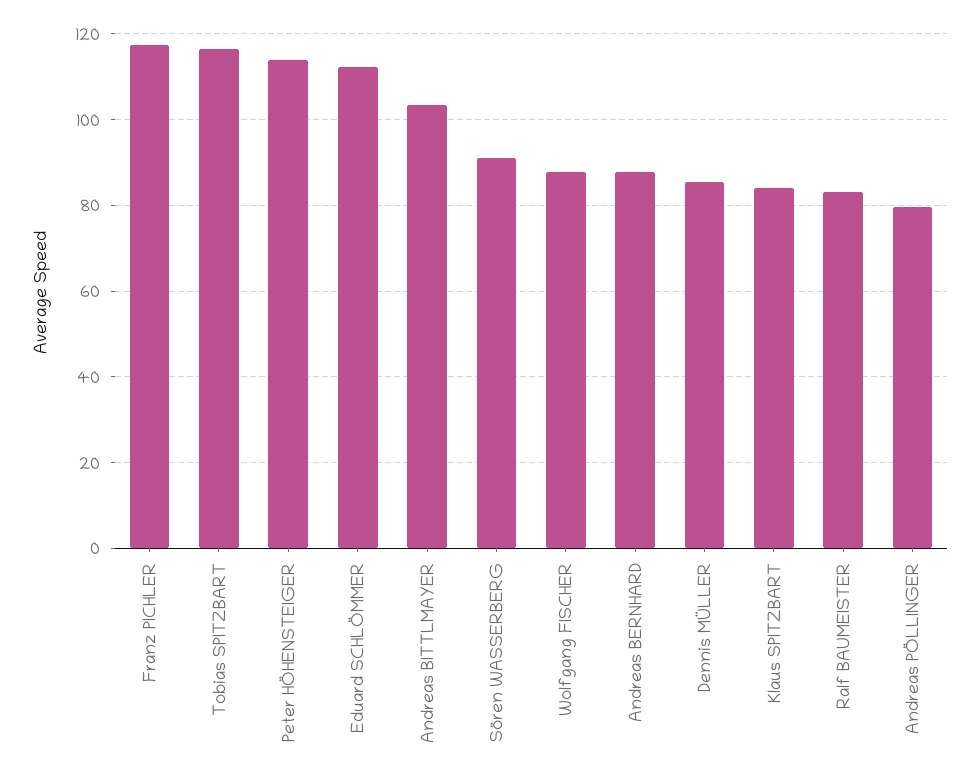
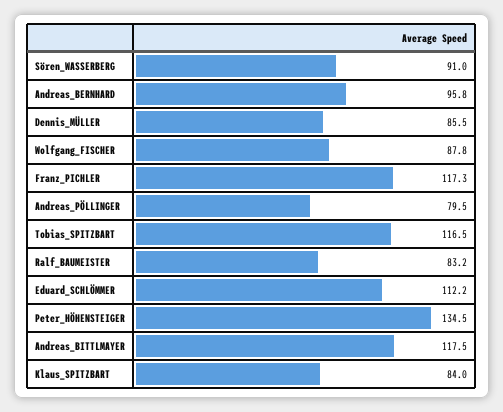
Peter HÖHENSTEIGER: 114 -> 134.5
Andreas BITTLMAYER: 104 -> 117.5
Andreas BERNHARD: 88 -> 95.8

